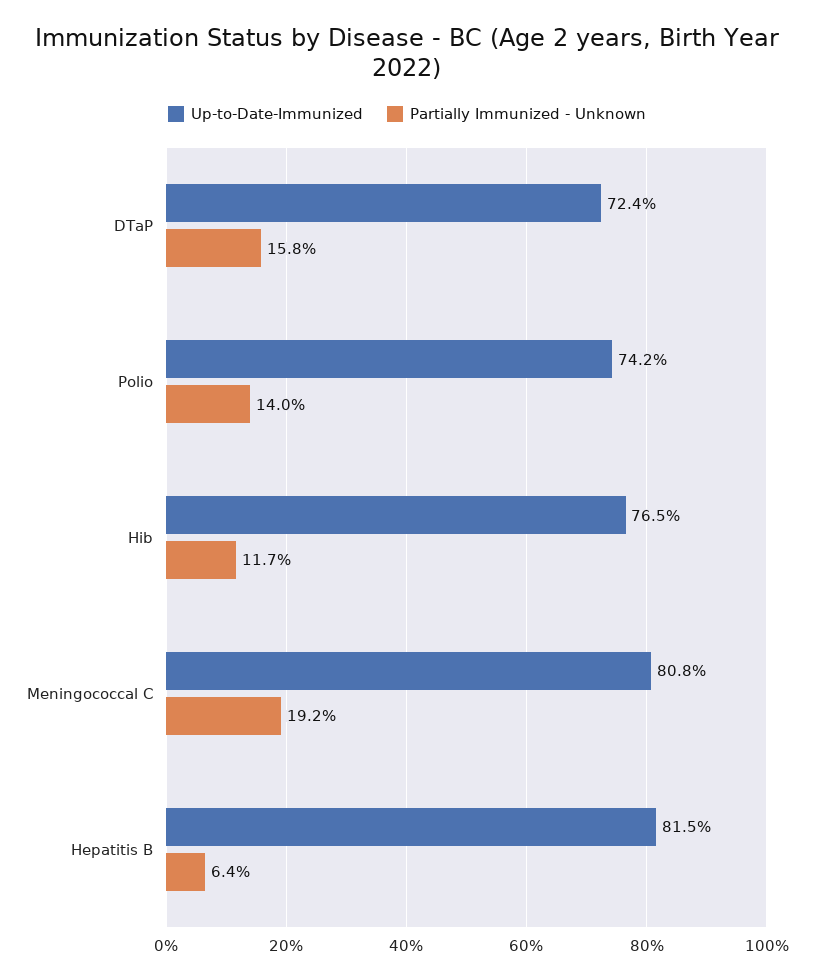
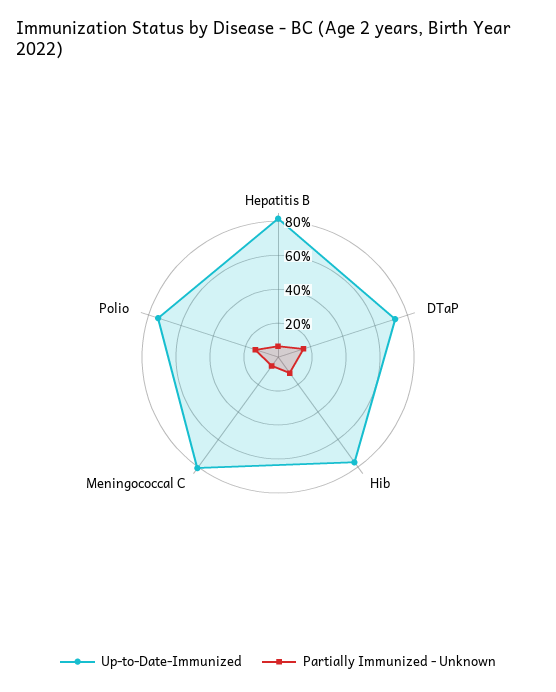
Partially Immunized - Unknown, Meningococcal C: 19.2 -> 5

